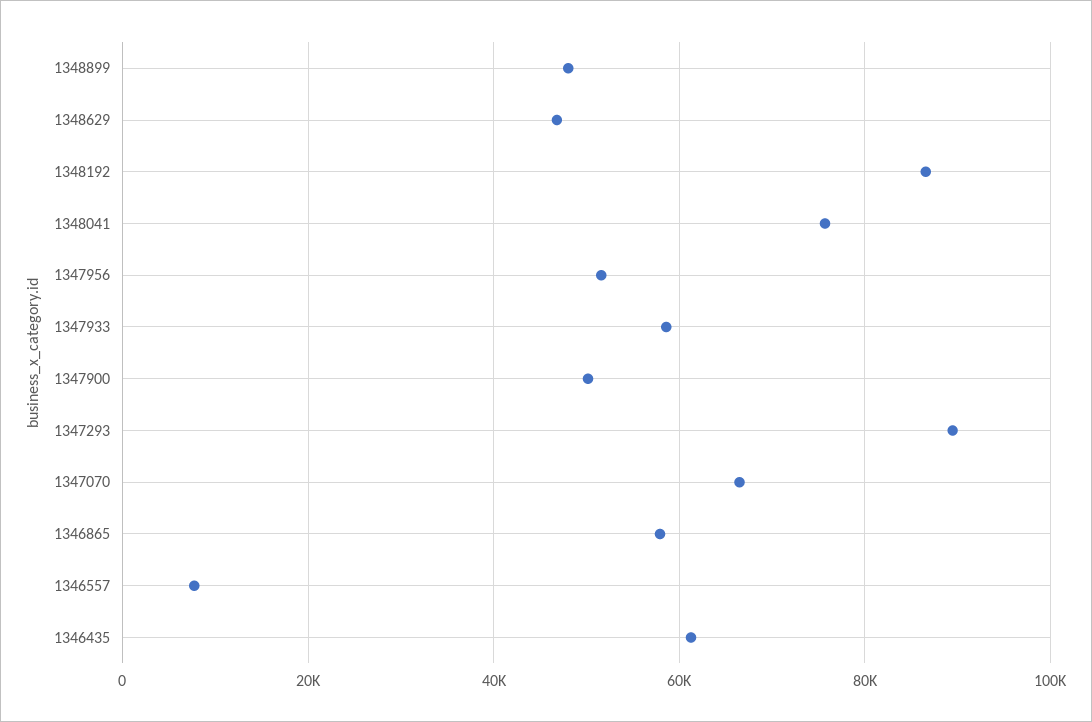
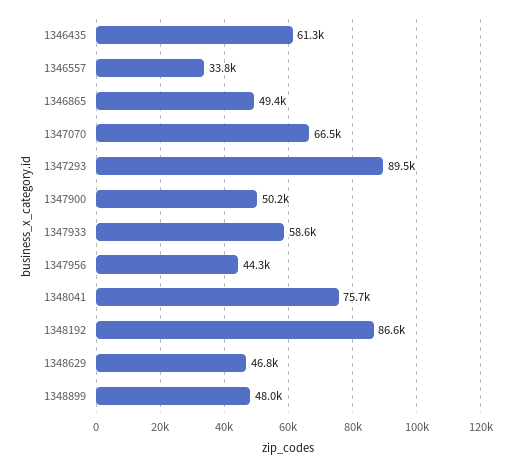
1347956: 52000 -> 44300
1346865: 58000 -> 49400
1346557: 8000 -> 33800

